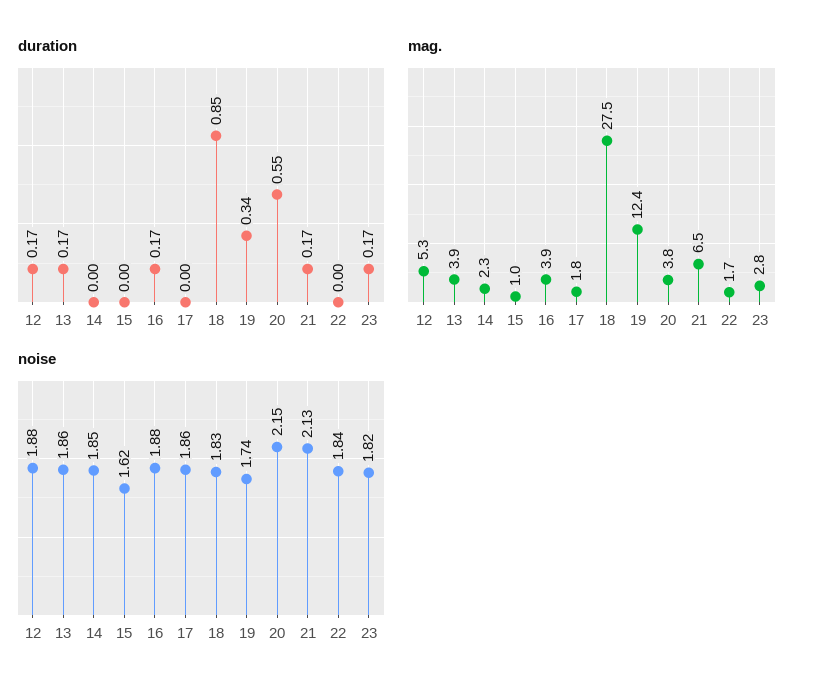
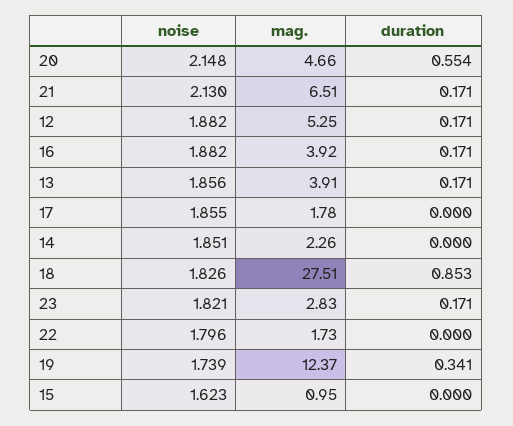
mag., 20: 3.8 -> 4.66
noise, 22: 1.84 -> 1.796

